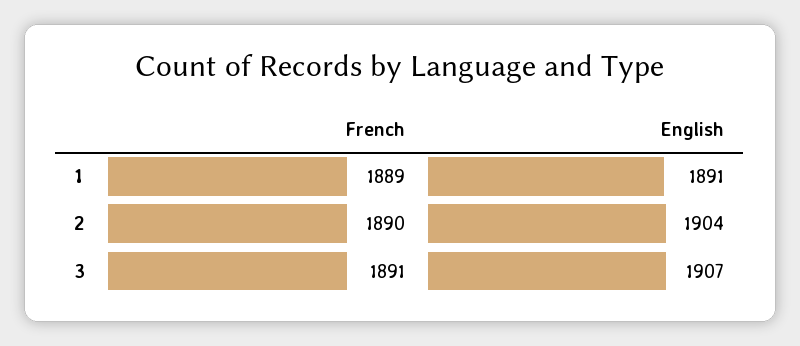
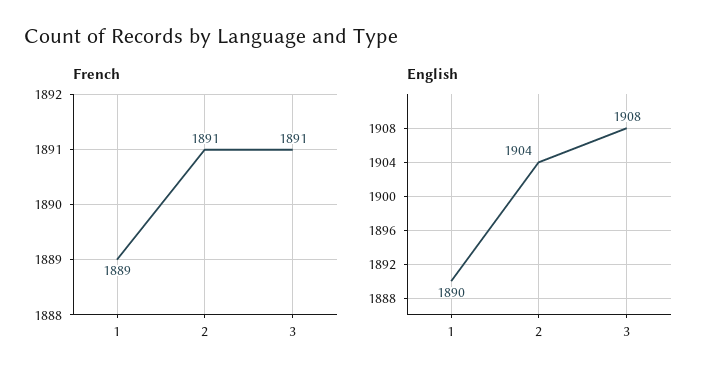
English, 1: 1891 -> 1890
French, 2: 1890 -> 1891
English, 3: 1907 -> 1908

